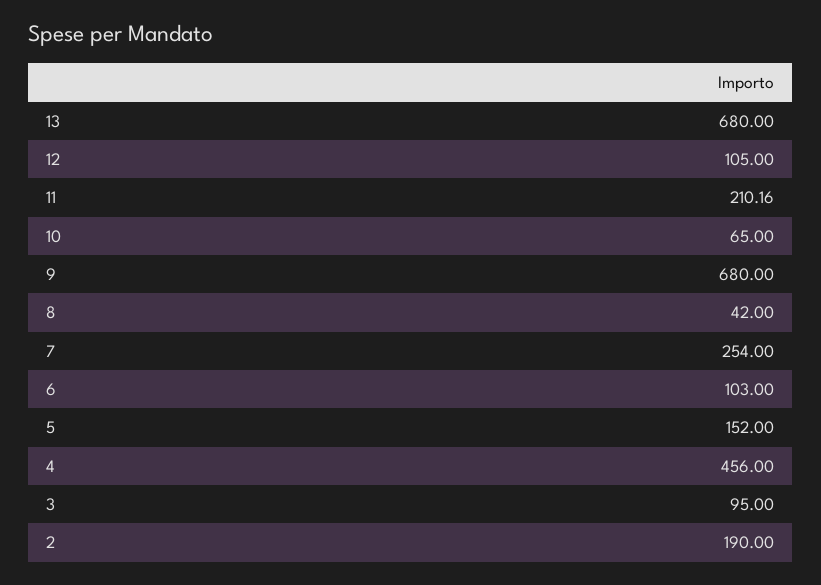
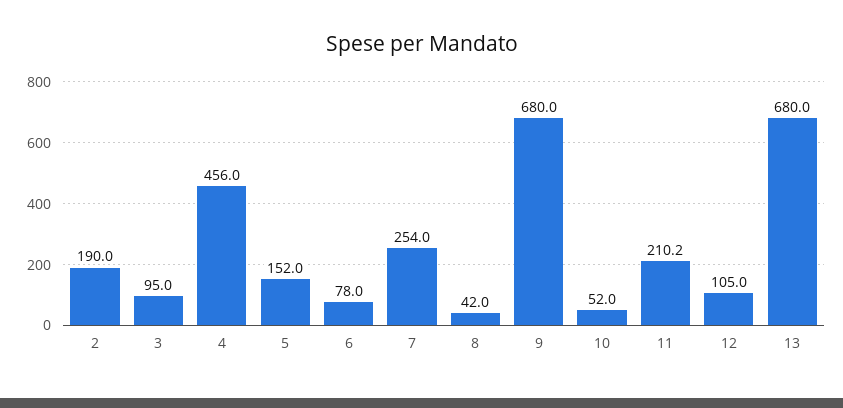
10: 65 -> 52
6: 103 -> 78

